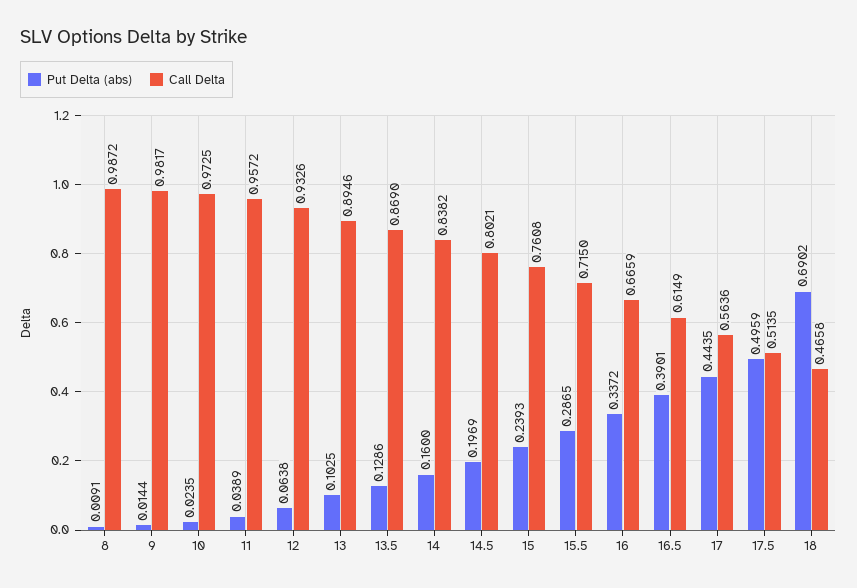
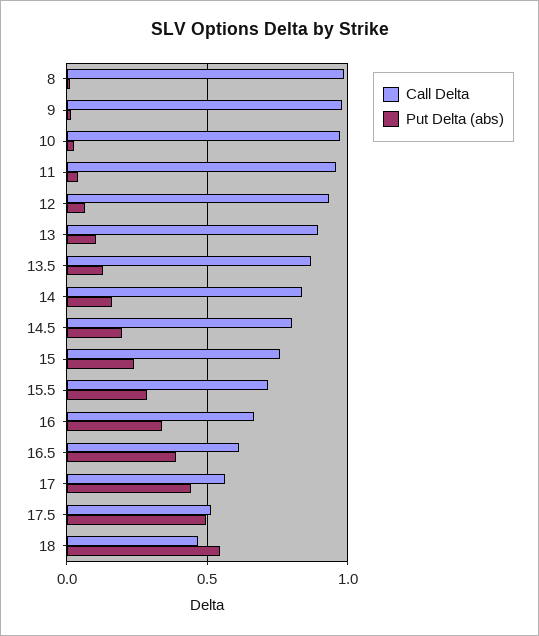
Put Delta (abs), 18: 0.6902 -> 0.55

